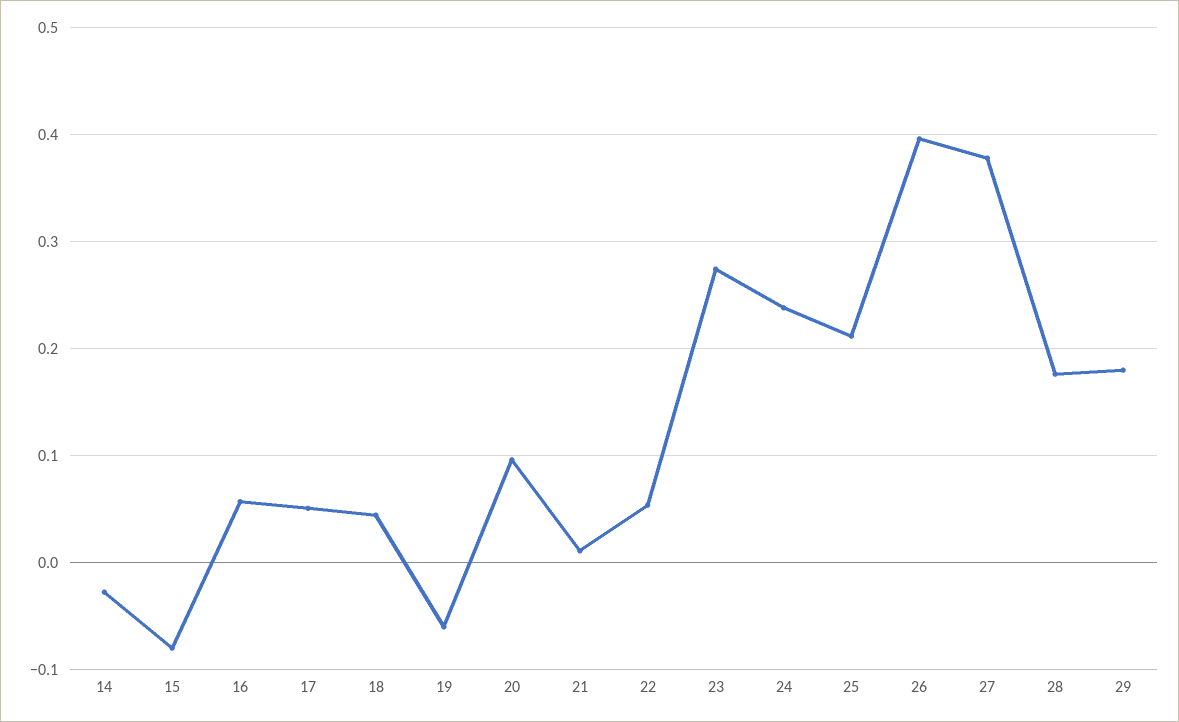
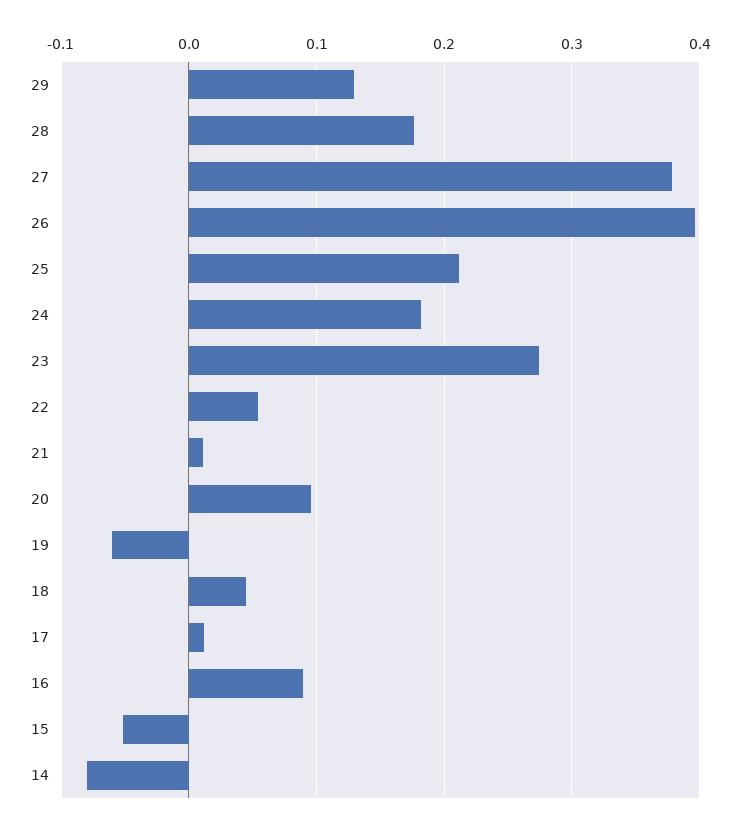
14: -0.03 -> -0.08
15: -0.08 -> -0.05
16: 0.06 -> 0.09
17: 0.05 -> 0.01
24: 0.24 -> 0.18
29: 0.18 -> 0.13

